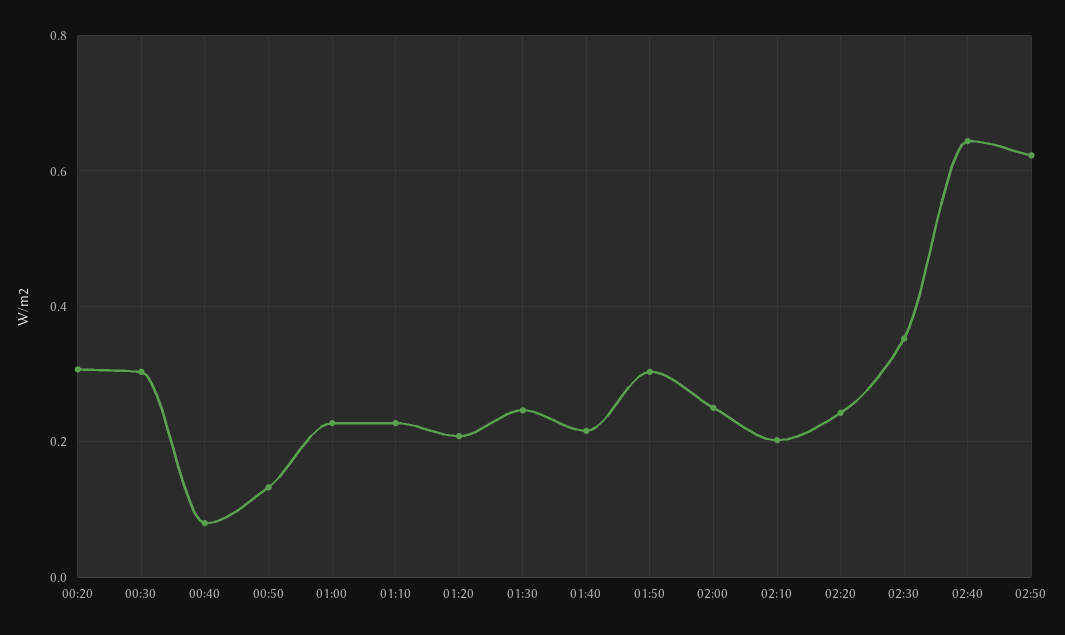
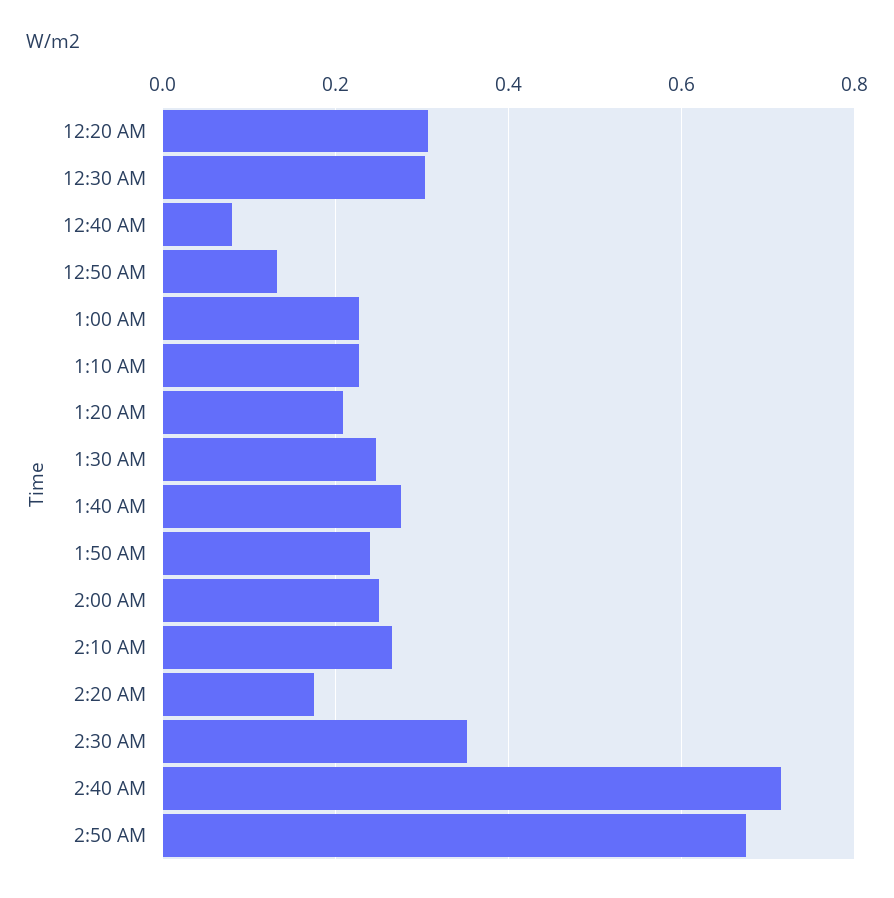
01:40: 0.22 -> 0.28
01:50: 0.3 -> 0.24
02:10: 0.2 -> 0.26
02:20: 0.24 -> 0.18
02:40: 0.64 -> 0.72
02:50: 0.62 -> 0.68

